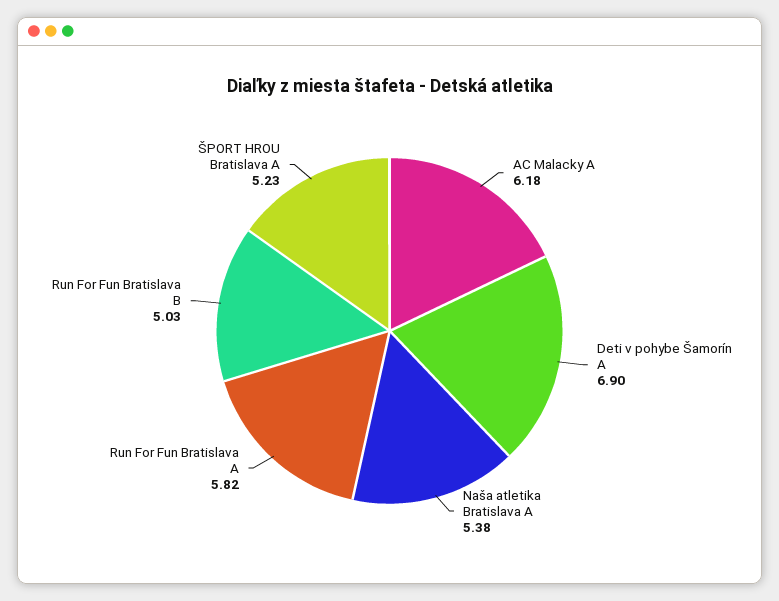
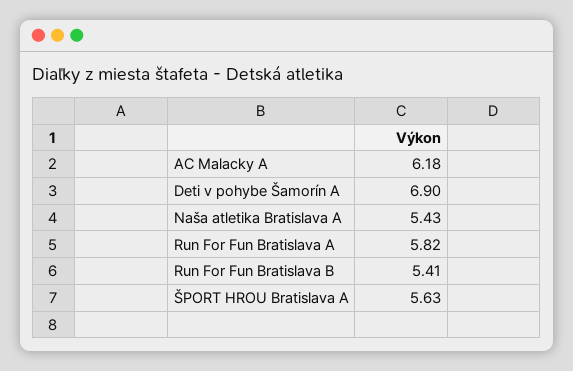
Naša atletika Bratislava A: 5.38 -> 5.43
Run For Fun Bratislava B: 5.03 -> 5.41
ŠPORT HROU Bratislava A: 5.23 -> 5.63

